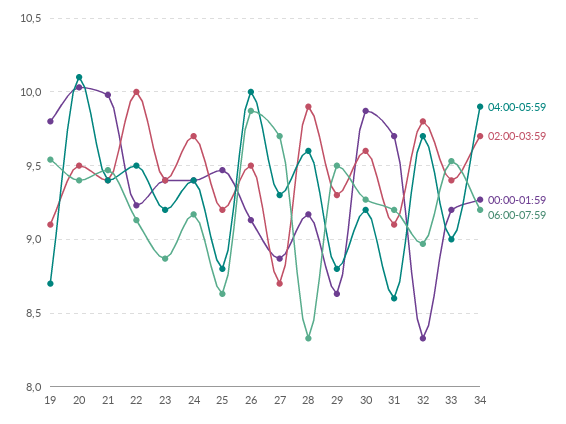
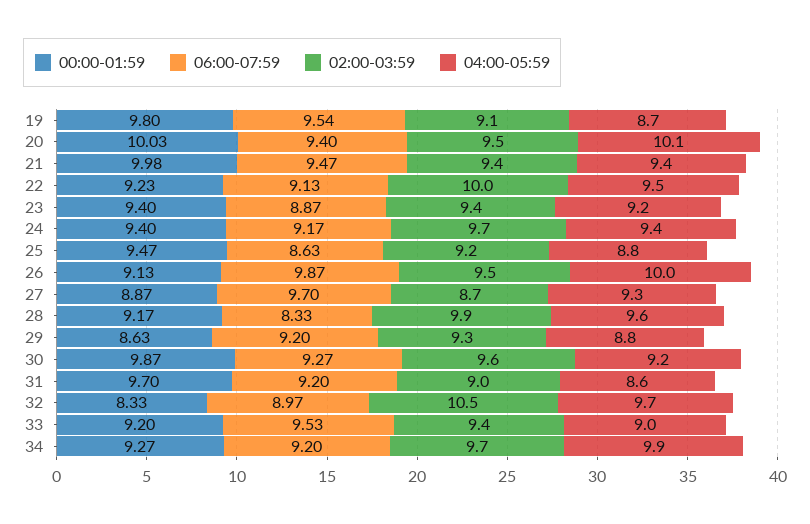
06:00-07:59, 29: 9.5 -> 9.2
02:00-03:59, 31: 9.1 -> 9
02:00-03:59, 32: 9.8 -> 10.5

